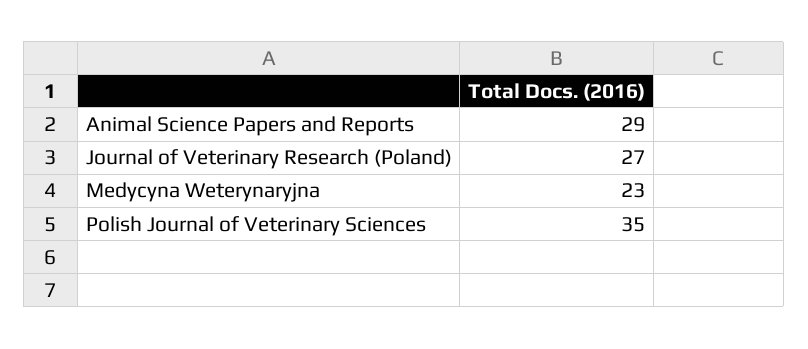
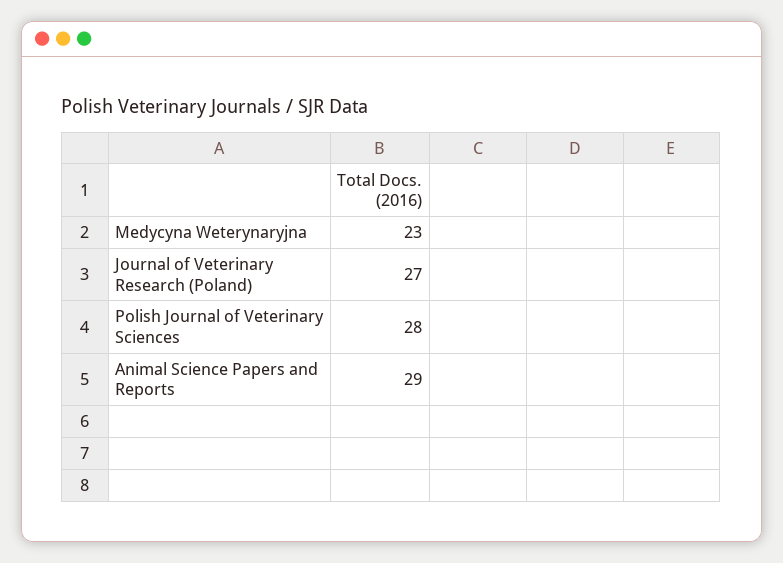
Polish Journal of Veterinary Sciences: 35 -> 28

